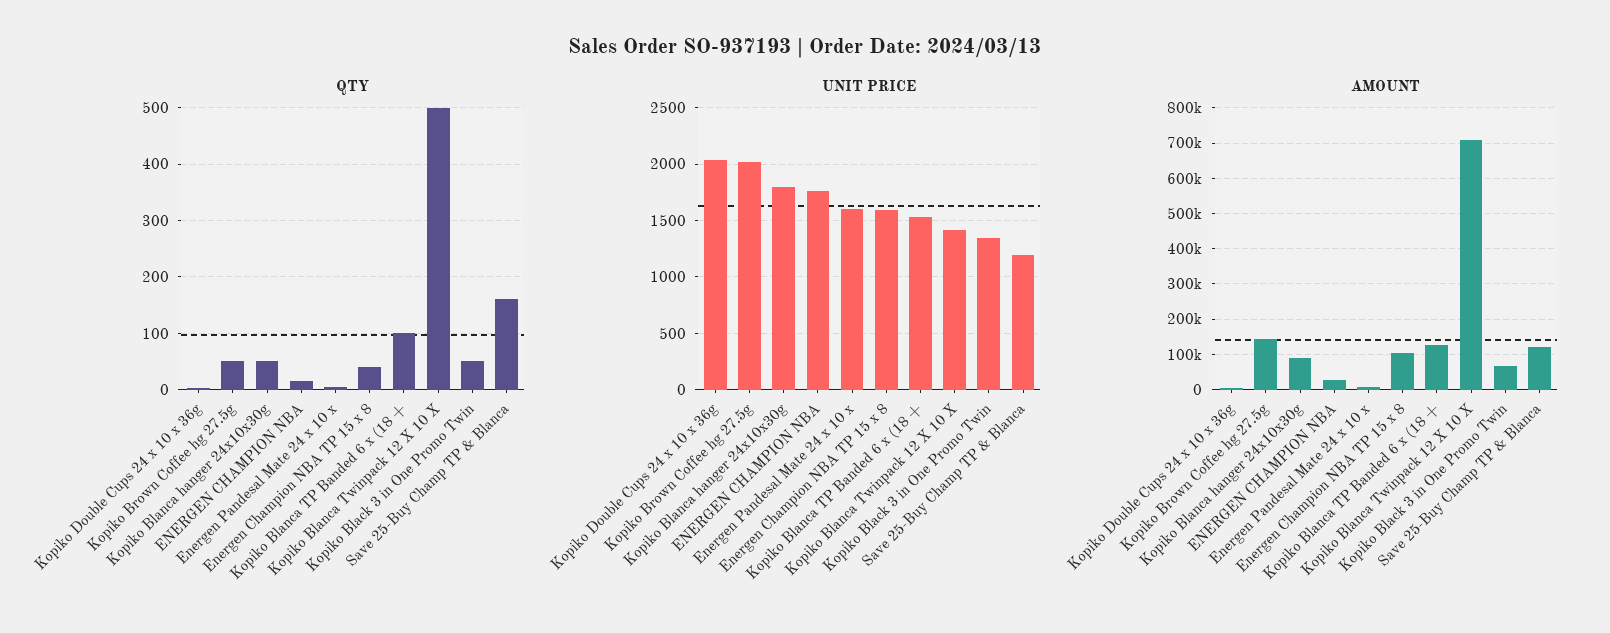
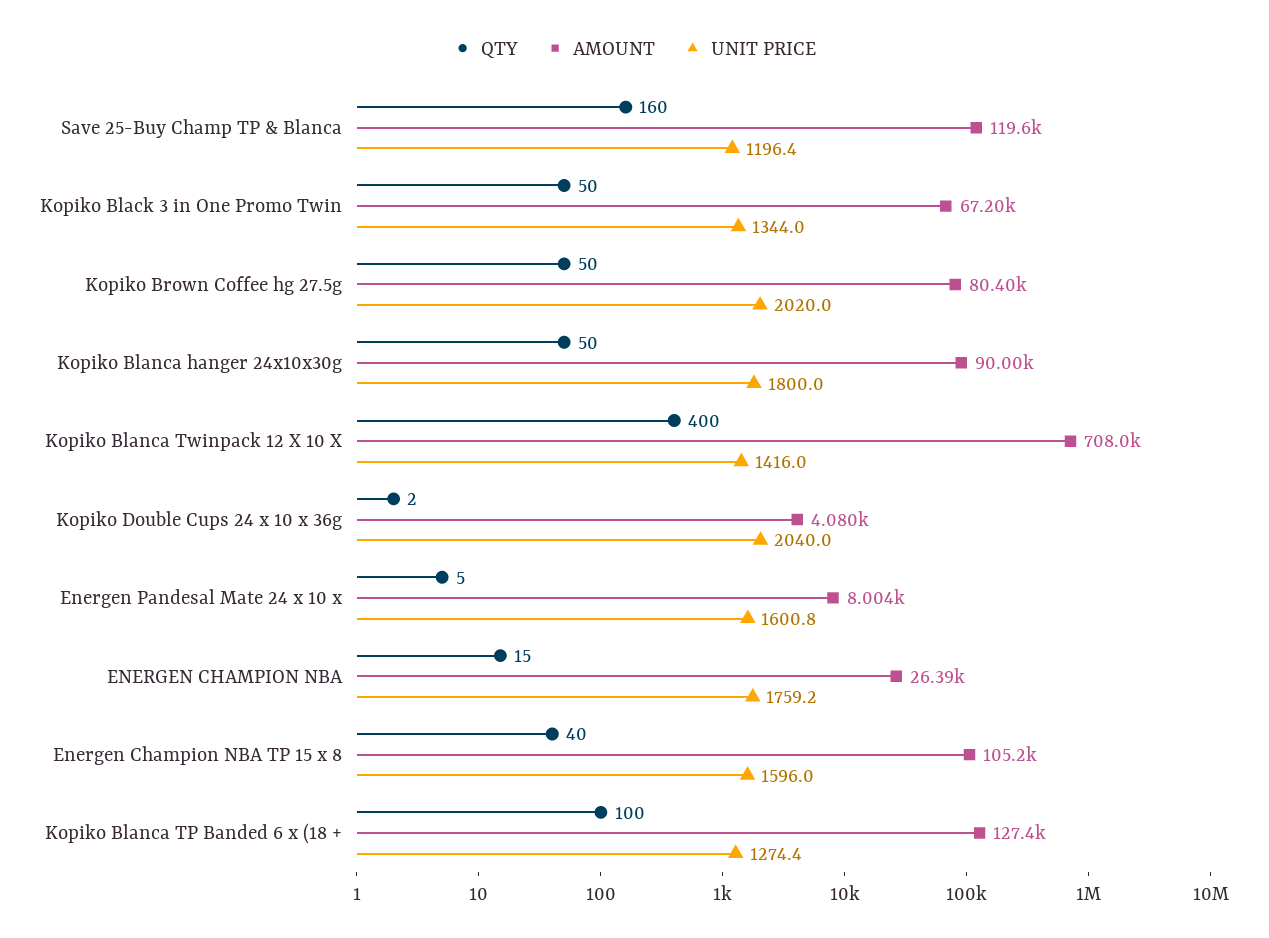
QTY, Kopiko Blanca Twinpack 12 X 10 X: 500 -> 400
UNIT PRICE, Kopiko Blanca TP Banded 6 x (18 +: 1500 -> 1274.4
AMOUNT, Kopiko Brown Coffee hg 27.5g: 140000 -> 80400

